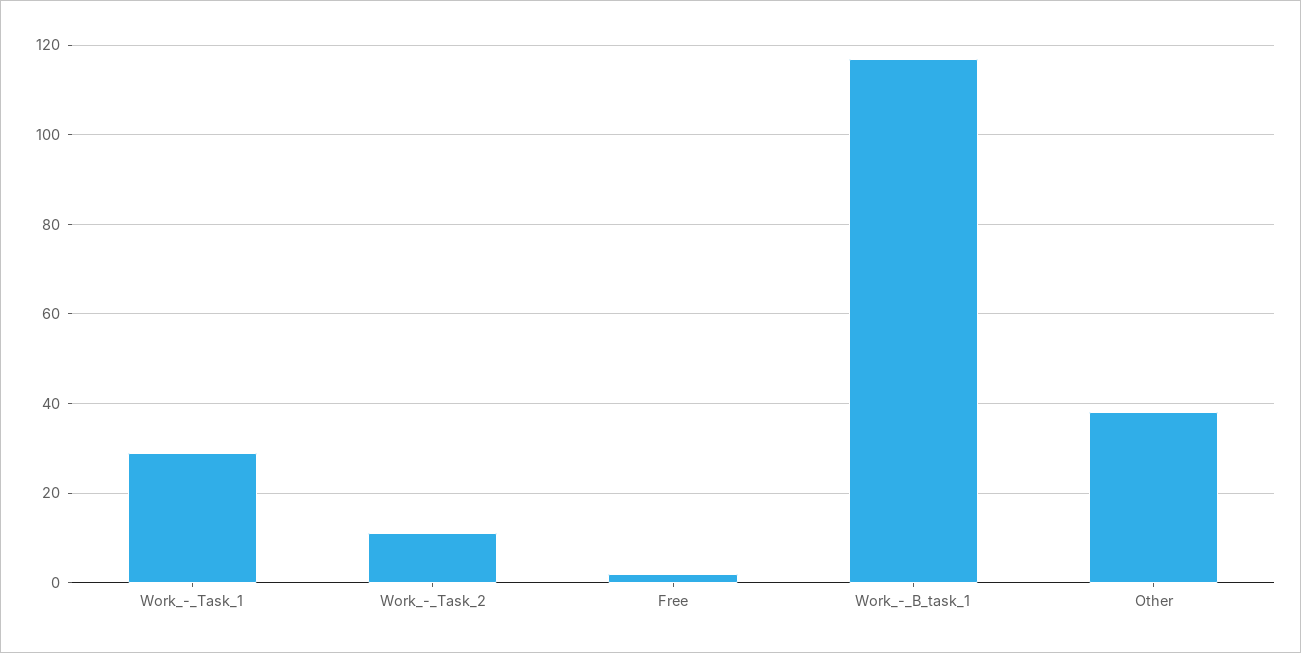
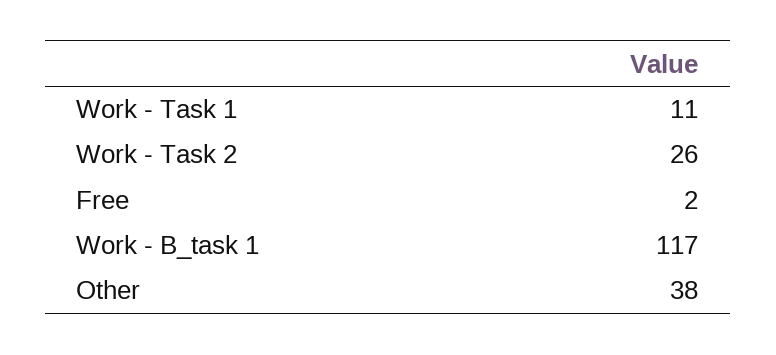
Work_-_Task_1: 30 -> 11
Work_-_Task_2: 10 -> 26

